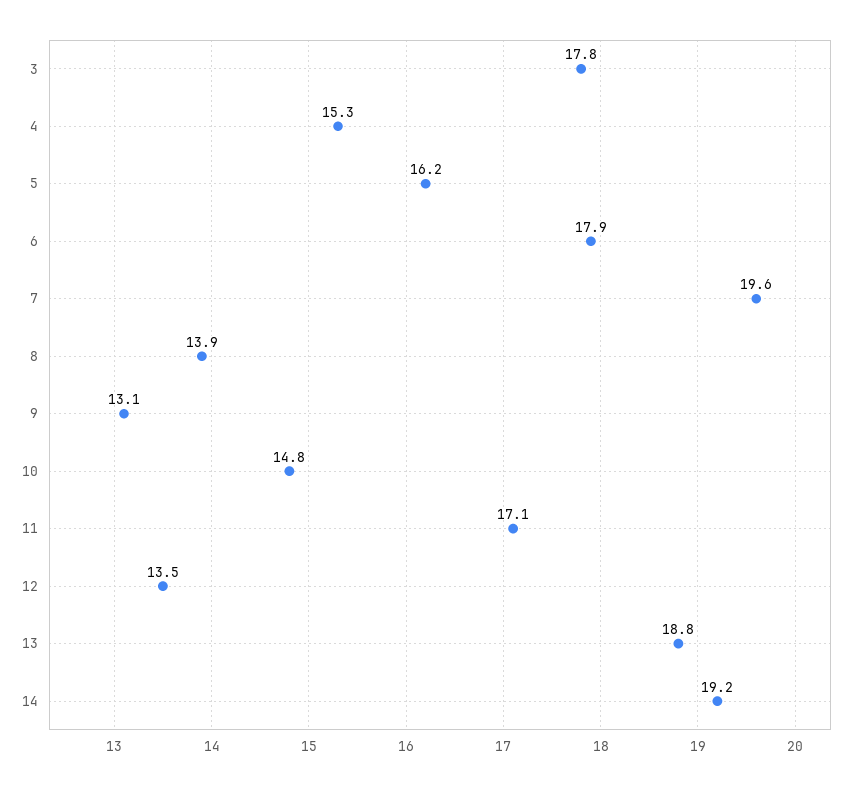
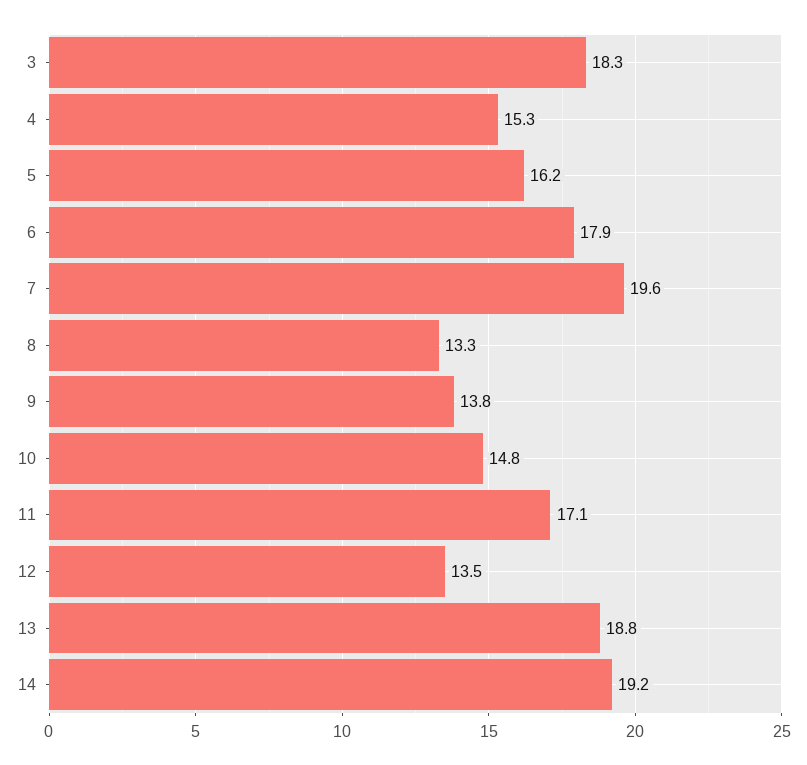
3: 17.8 -> 18.3
8: 13.9 -> 13.3
9: 13.1 -> 13.8

